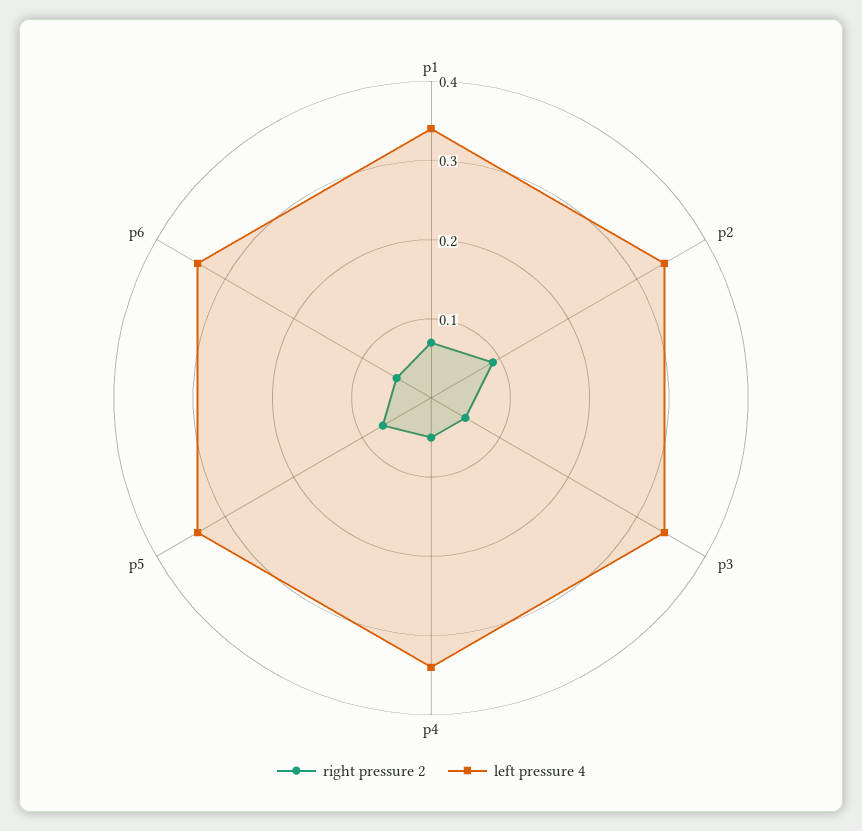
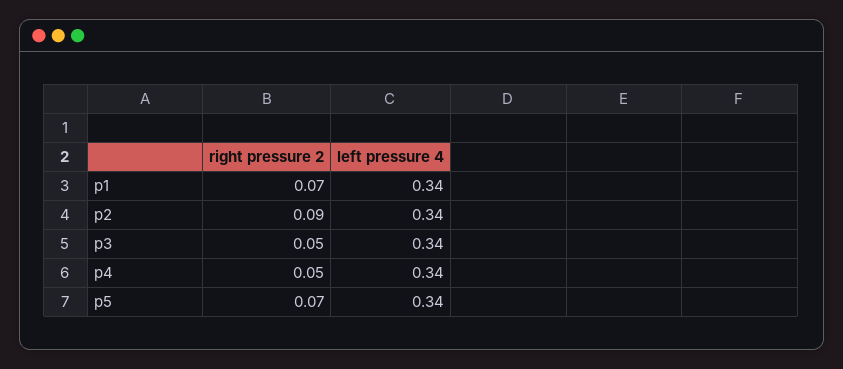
right pressure 2, p6: 0.05 -> none
left pressure 4, p6: 0.35 -> none

